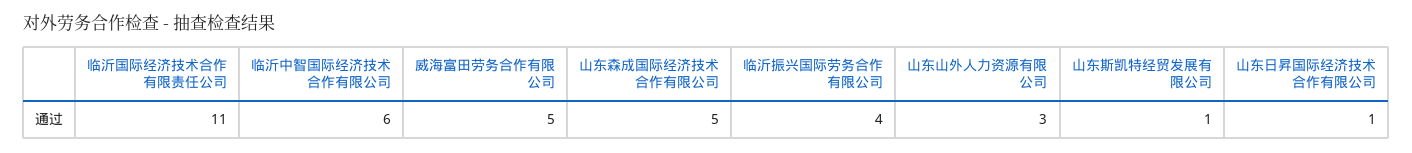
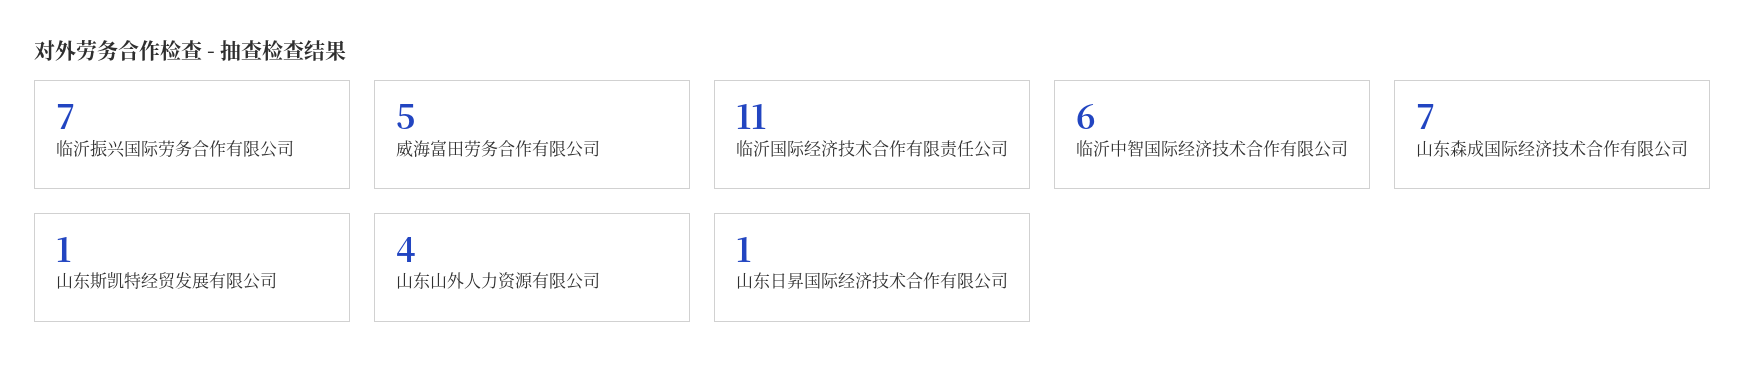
山东森成国际经济技术合作有限公司: 5 -> 7
临沂振兴国际劳务合作有限公司: 4 -> 7
山东山外人力资源有限公司: 3 -> 4

